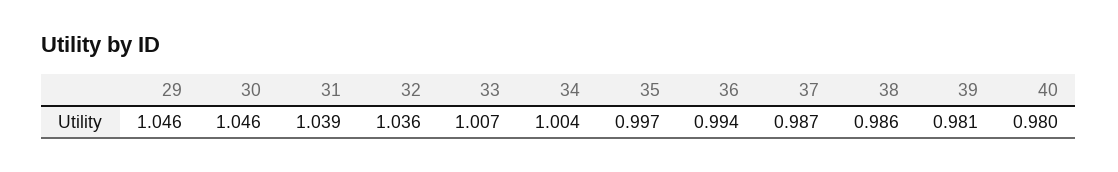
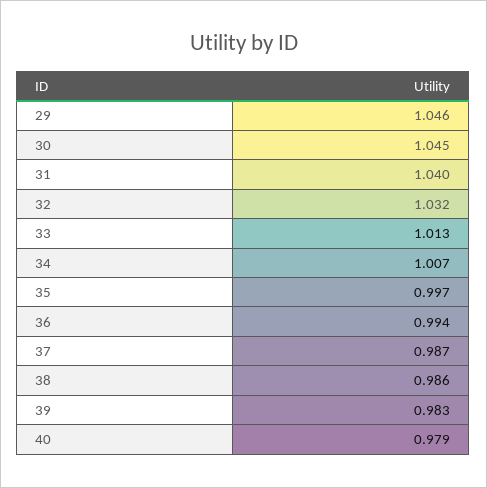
30: 1.046 -> 1.045
31: 1.039 -> 1.04
32: 1.036 -> 1.032
33: 1.007 -> 1.013
34: 1.004 -> 1.007
39: 0.981 -> 0.983
40: 0.98 -> 0.979

